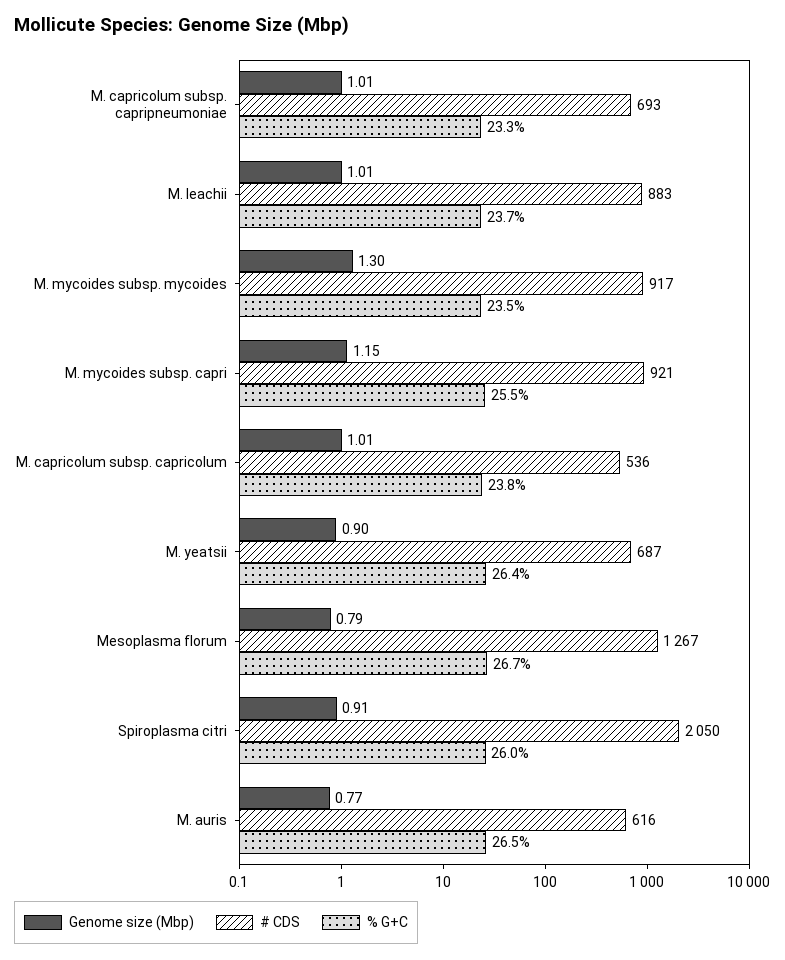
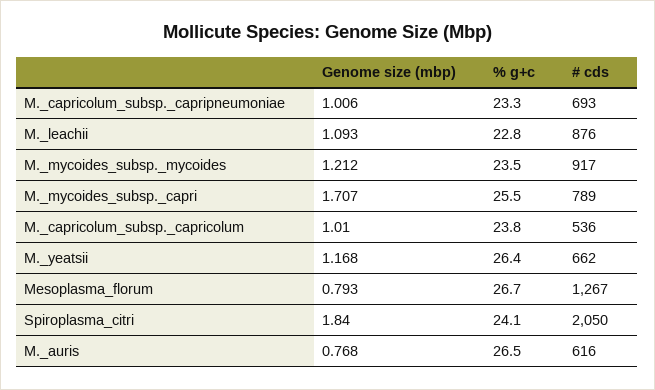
Genome size (Mbp), M. leachii: 1.01 -> 1.093
# CDS, M. leachii: 883 -> 876
% G+C, M. leachii: 23.7 -> 22.8
Genome size (Mbp), M. mycoides subsp. mycoides: 1.3 -> 1.212
Genome size (Mbp), M. mycoides subsp. capri: 1.15 -> 1.707
# CDS, M. mycoides subsp. capri: 921 -> 789
Genome size (Mbp), M. yeatsii: 0.9 -> 1.168
# CDS, M. yeatsii: 687 -> 662
Genome size (Mbp), Spiroplasma citri: 0.91 -> 1.84
% G+C, Spiroplasma citri: 26 -> 24.1

